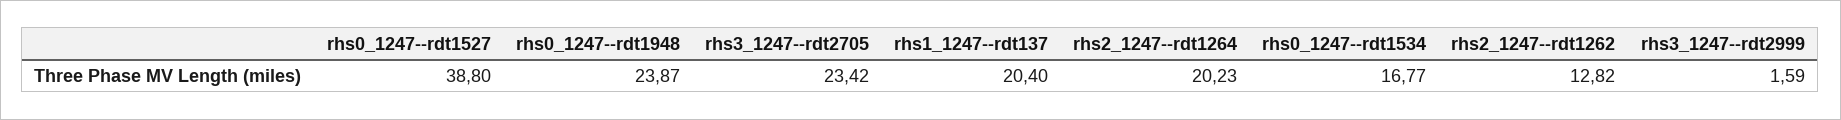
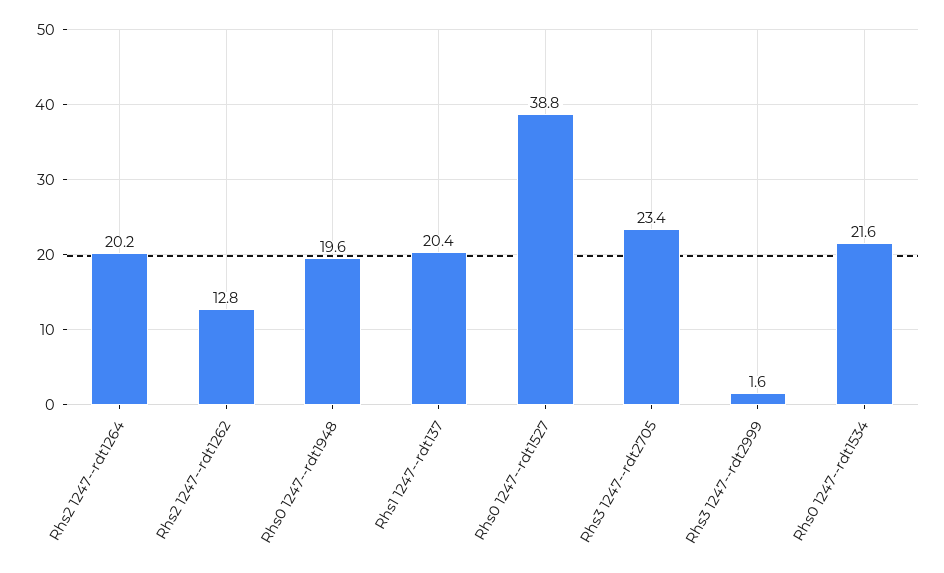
rhs0_1247--rdt1948: 23.87 -> 19.6
rhs0_1247--rdt1534: 16.77 -> 21.6

